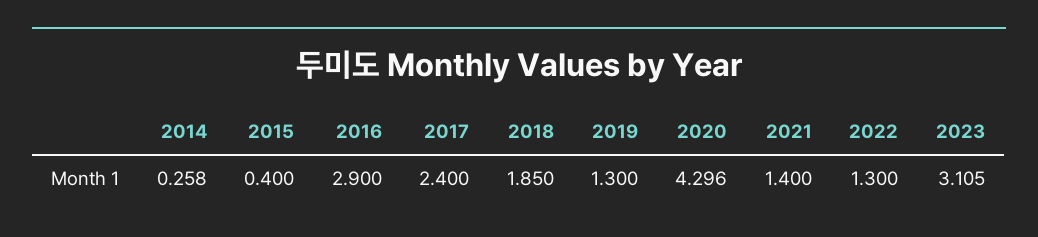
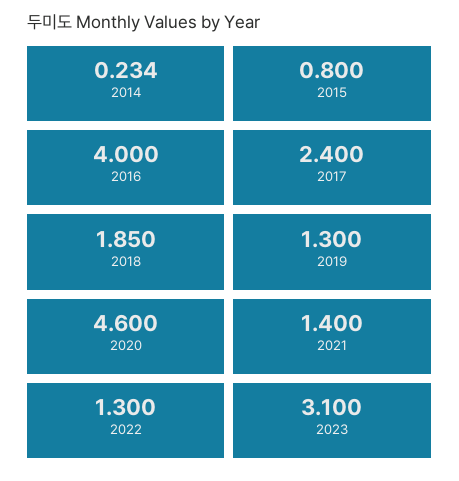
2014: 0.258 -> 0.234
2015: 0.4 -> 0.8
2016: 2.9 -> 4
2020: 4.296 -> 4.6
2023: 3.105 -> 3.1

